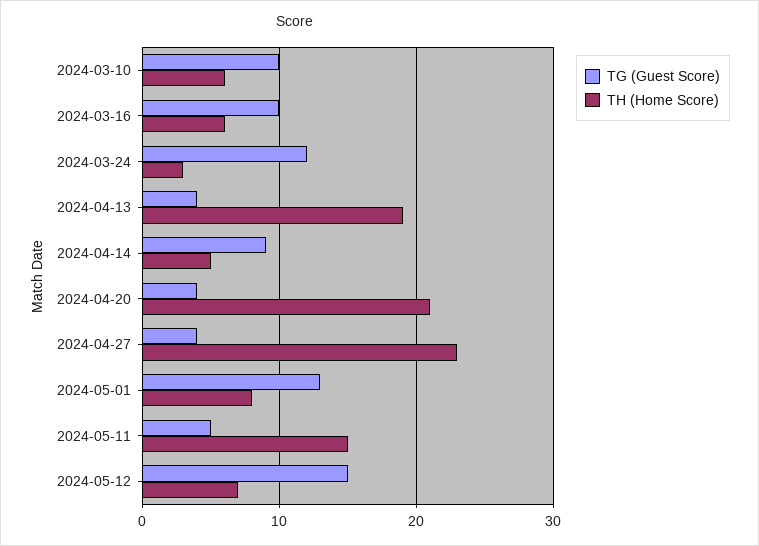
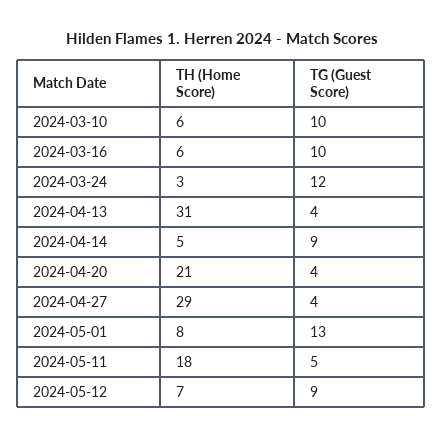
TH (Home Score), 2024-04-13: 19 -> 31
TH (Home Score), 2024-04-27: 23 -> 29
TH (Home Score), 2024-05-11: 15 -> 18
TG (Guest Score), 2024-05-12: 15 -> 9

